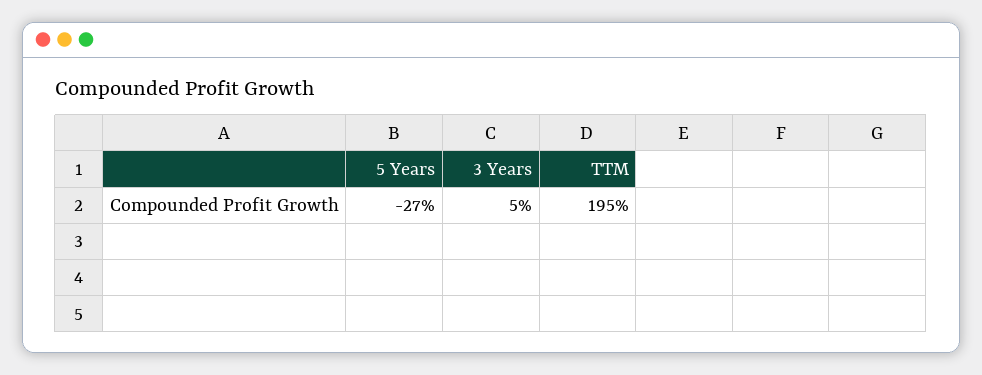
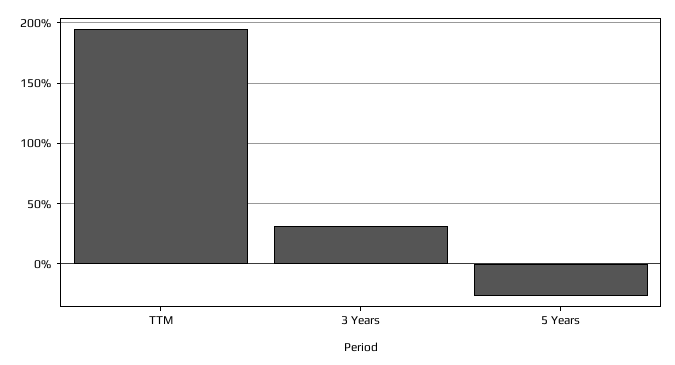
3 Years: 5 -> 30

